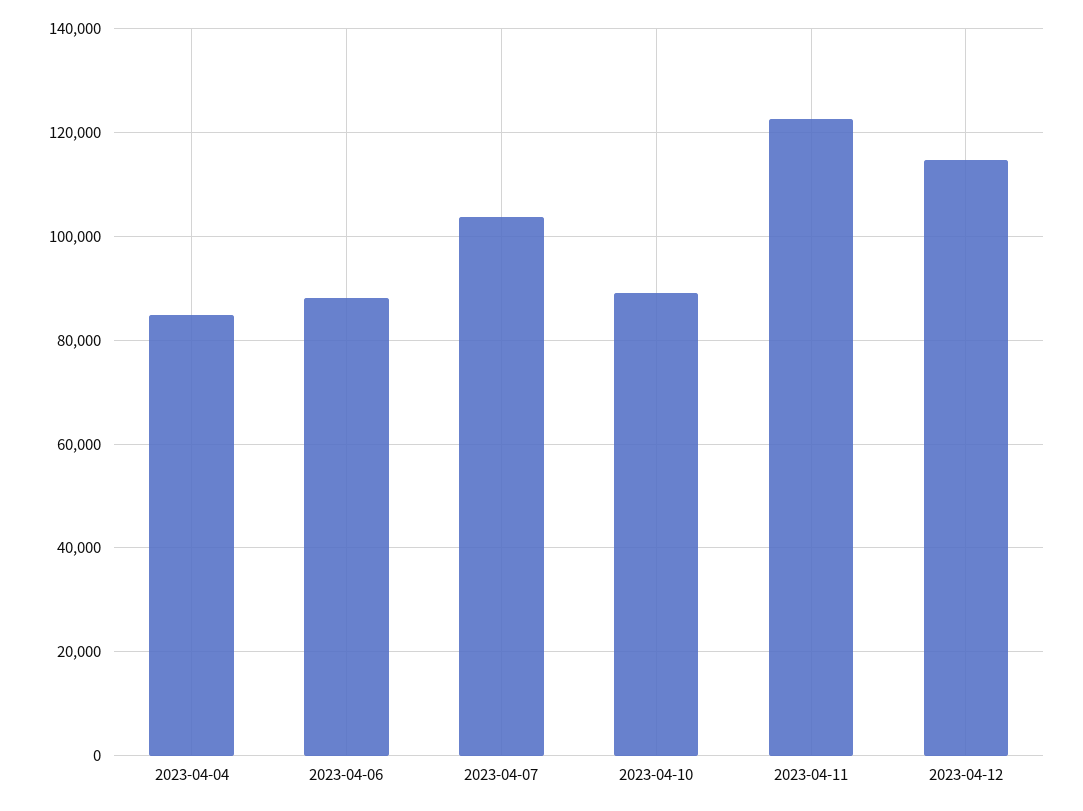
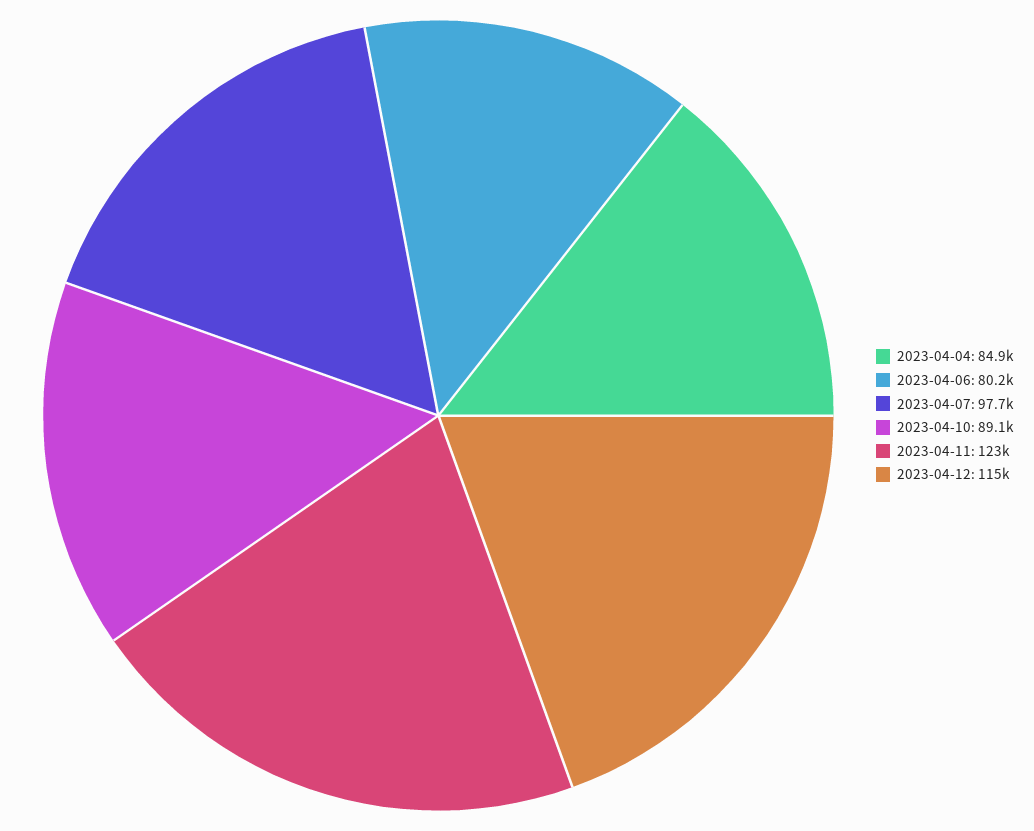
2023-04-06: 88000 -> 80200
2023-04-07: 104000 -> 97700

